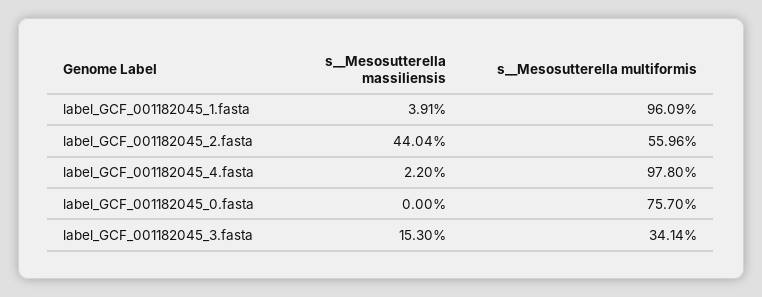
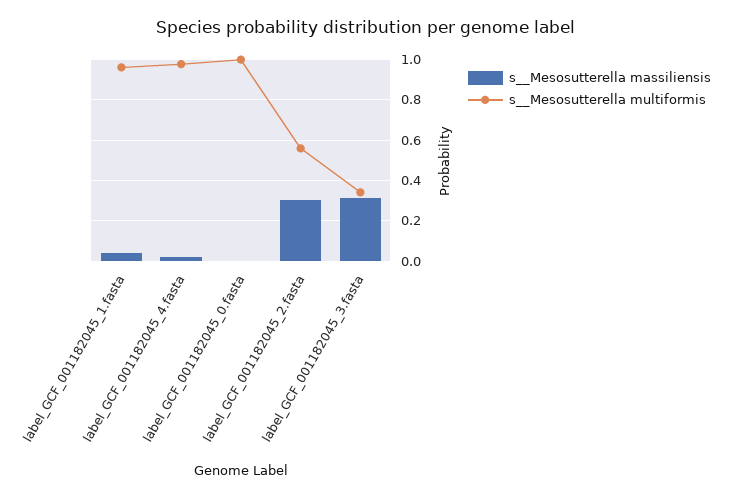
s__Mesosutterella massiliensis, label_GCF_001182045_2.fasta: 0.4404 -> 0.3
s__Mesosutterella multiformis, label_GCF_001182045_0.fasta: 0.757 -> 1
s__Mesosutterella massiliensis, label_GCF_001182045_3.fasta: 0.153 -> 0.3

